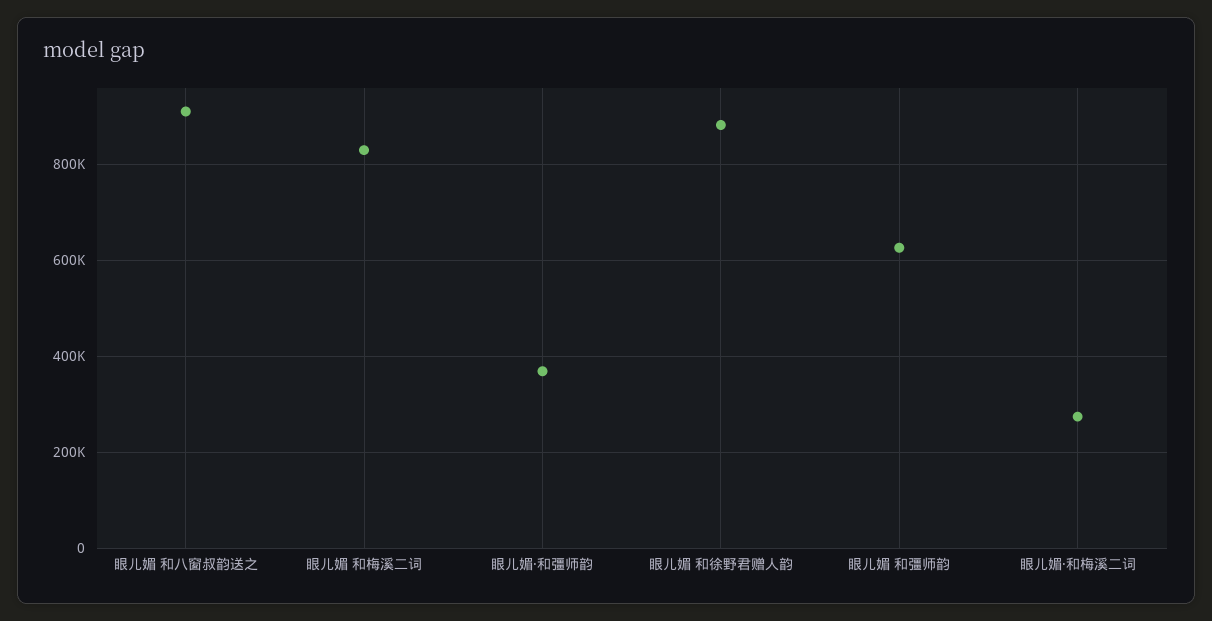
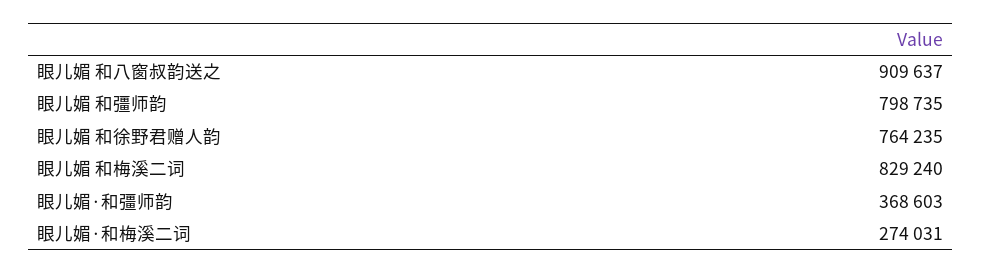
眼儿媚 和徐野君赠人韵: 880000 -> 764235
眼儿媚 和彊师韵: 620000 -> 798735

